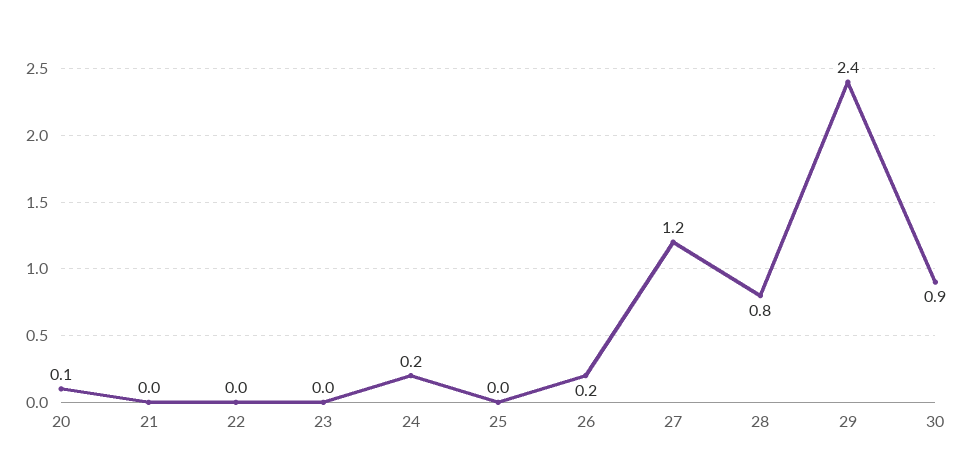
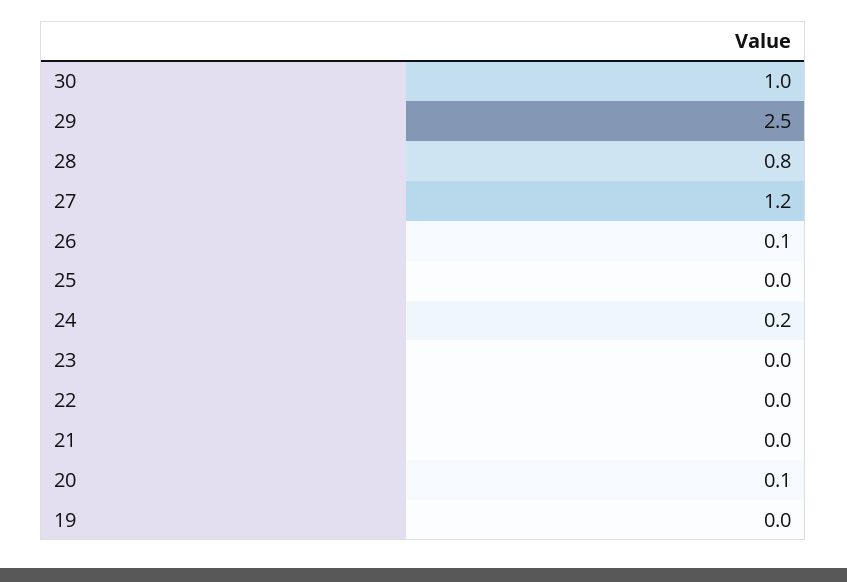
26: 0.2 -> 0.1
29: 2.4 -> 2.5
30: 0.9 -> 1
19: none -> 0

